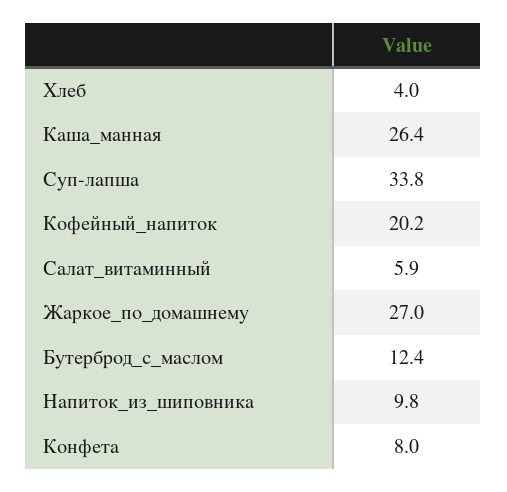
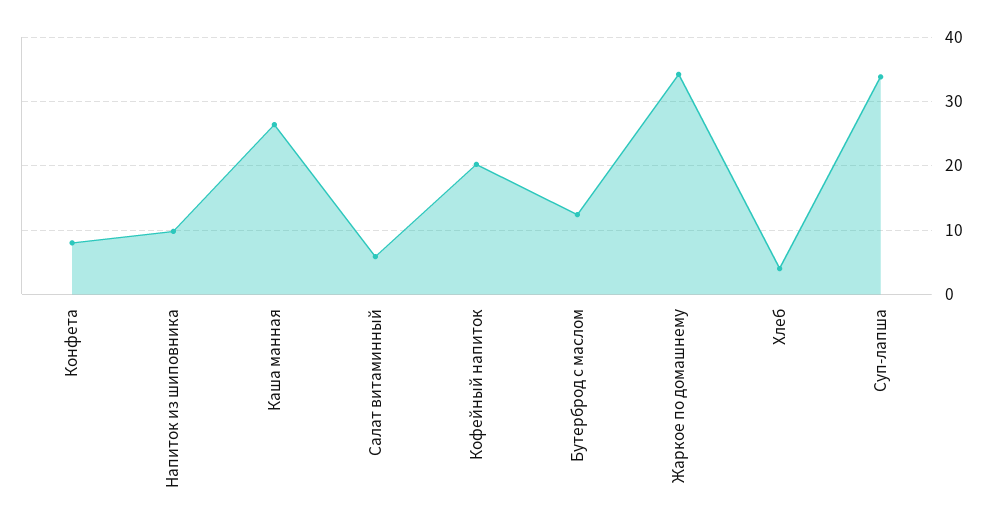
Жаркое_по_домашнему: 27 -> 34

